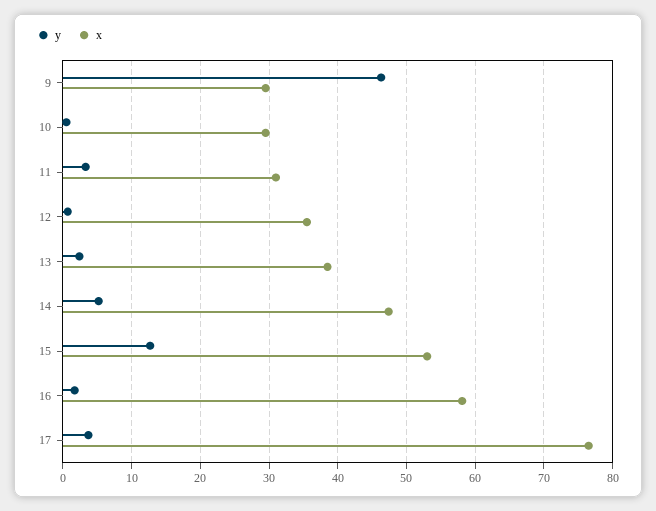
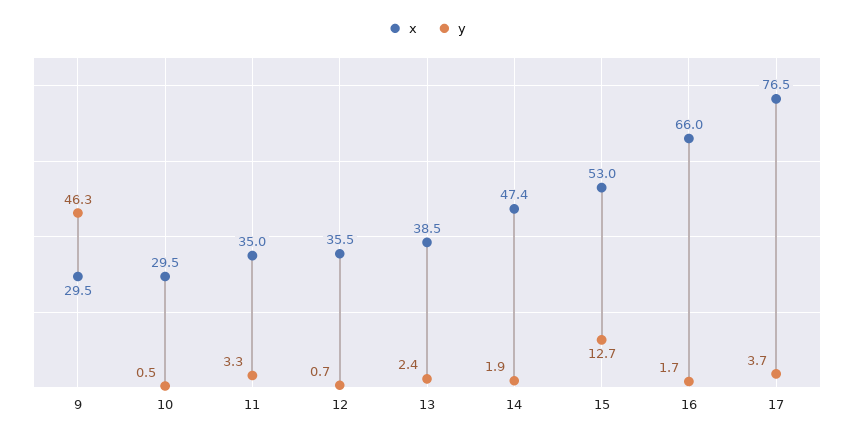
x, 11: 31 -> 35
y, 14: 5 -> 1.9
x, 16: 58 -> 66

